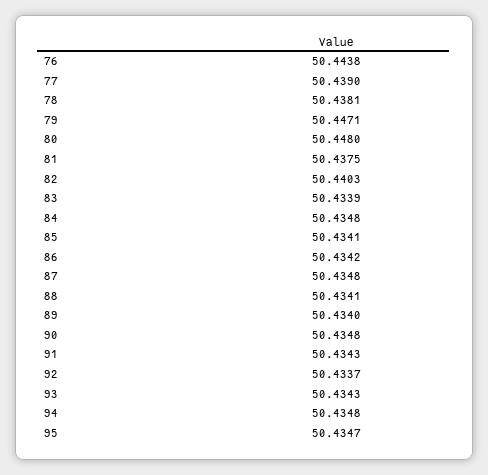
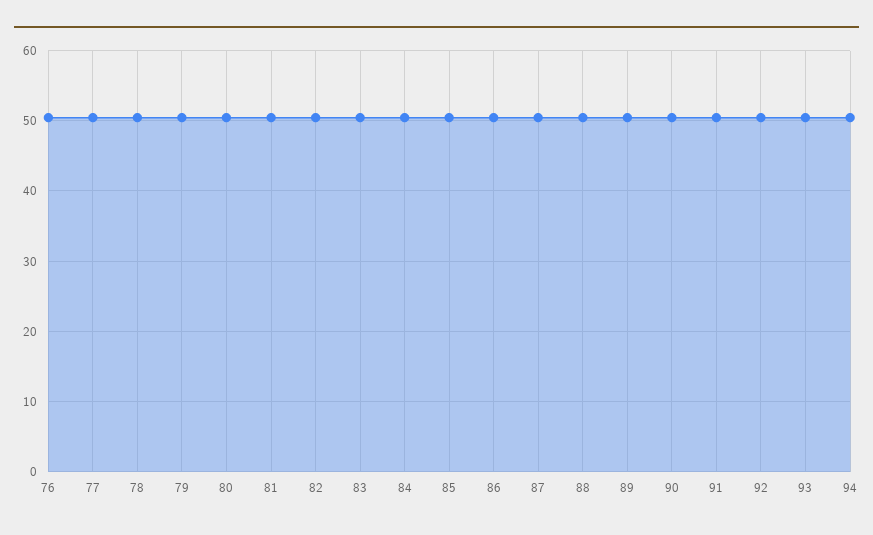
95: 50.4347 -> none

